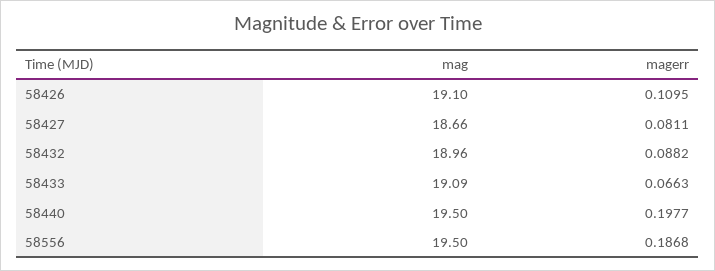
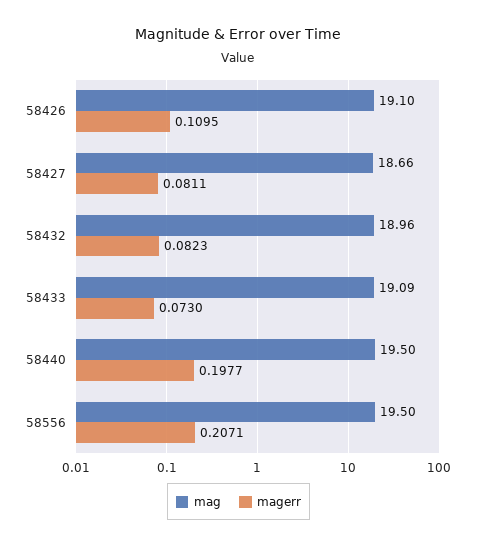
magerr, 58432: 0.0882 -> 0.0823
magerr, 58433: 0.0663 -> 0.073
magerr, 58556: 0.1868 -> 0.2071

